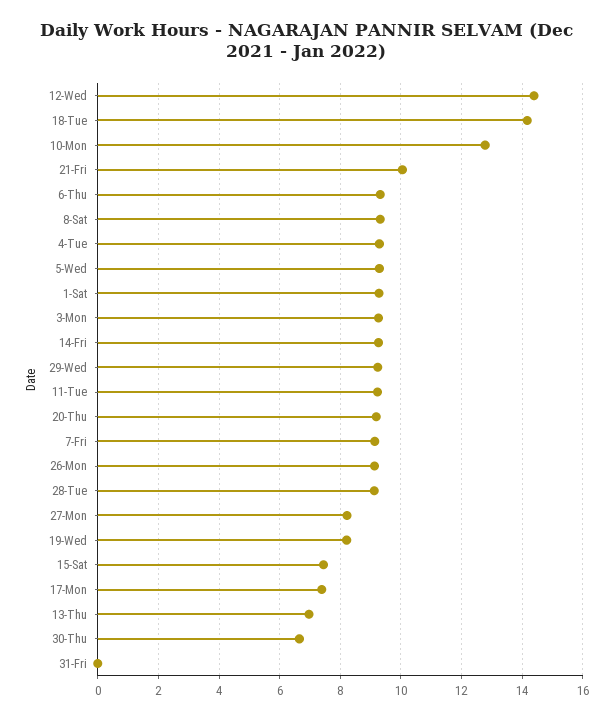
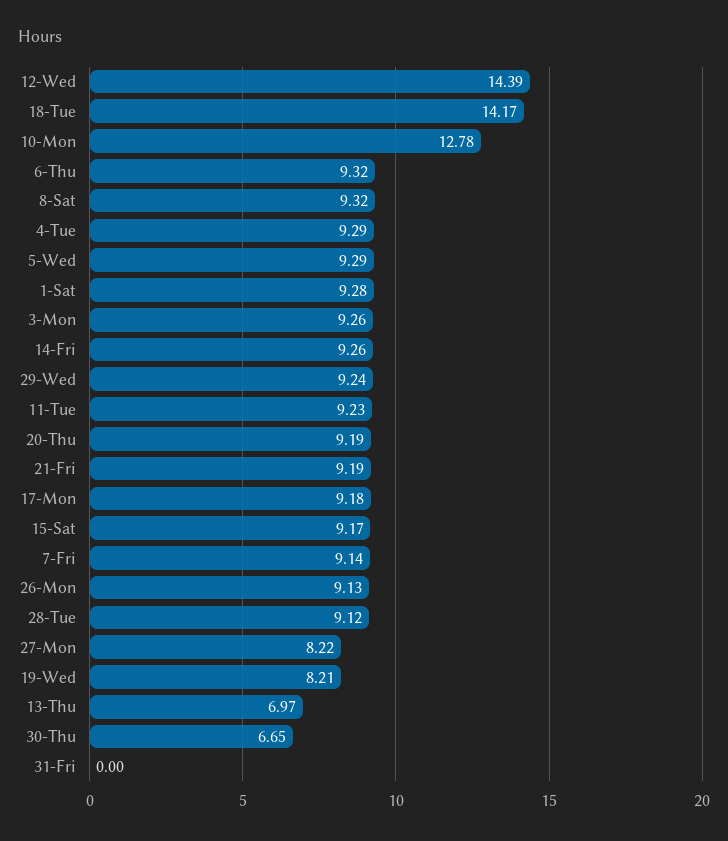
21-Fri: 10 -> 9.19
15-Sat: 7.4 -> 9.17
17-Mon: 7.4 -> 9.18

